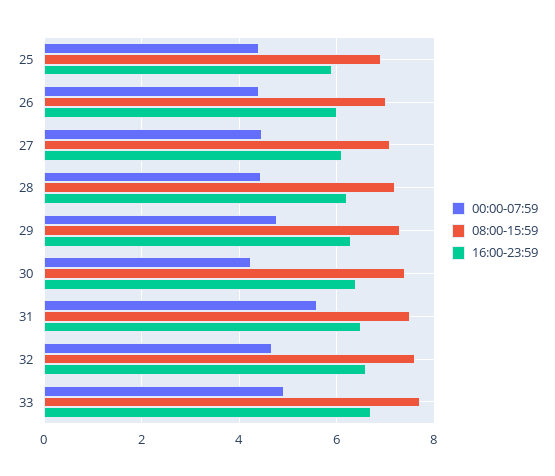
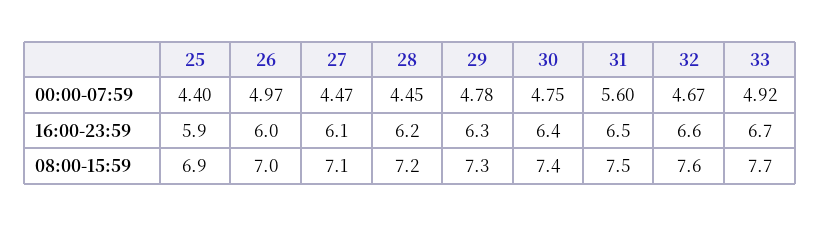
00:00-07:59, 26: 4.4 -> 4.97
00:00-07:59, 30: 4.2 -> 4.75

